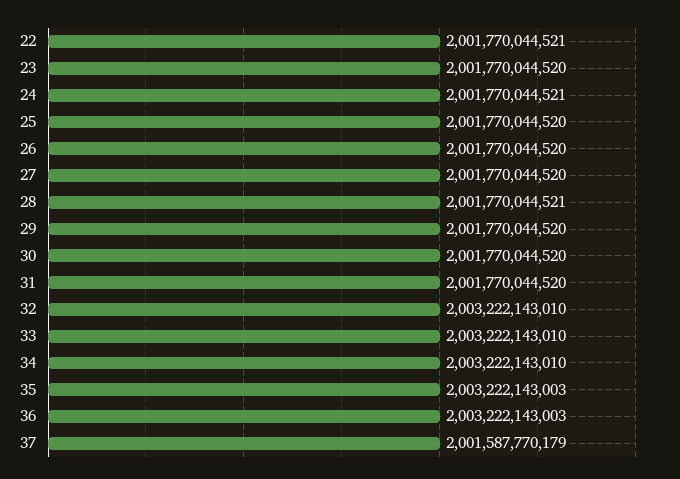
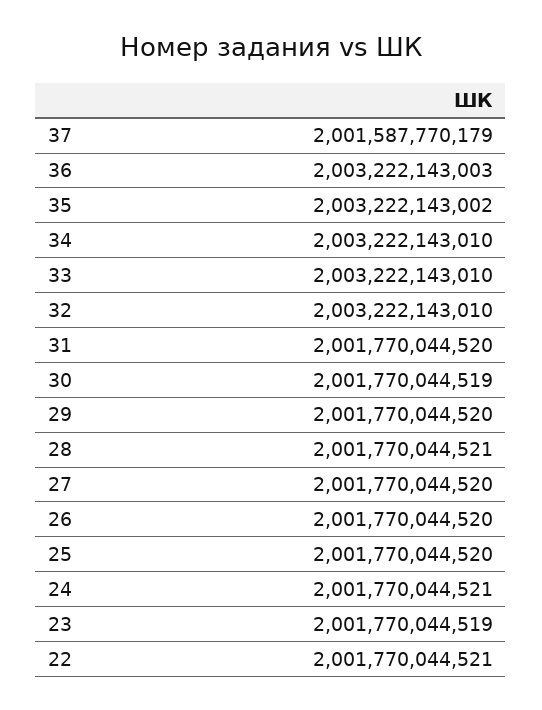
23: 2001770044520 -> 2001770044519
30: 2001770044520 -> 2001770044519
35: 2003222143003 -> 2003222143002

